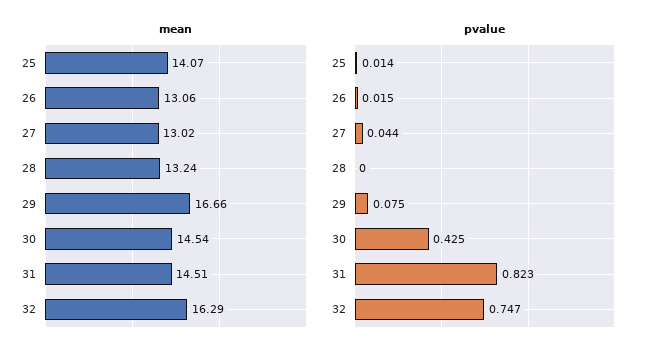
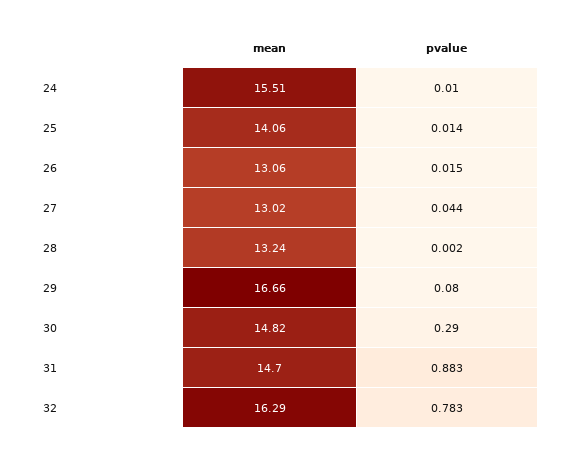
mean, 25: 14.07 -> 14.06
mean, 30: 14.54 -> 14.82
mean, 31: 14.51 -> 14.7
pvalue, 28: 0 -> 0.002
pvalue, 29: 0.075 -> 0.08
pvalue, 30: 0.425 -> 0.29
pvalue, 31: 0.823 -> 0.883
pvalue, 32: 0.747 -> 0.783
mean, 24: none -> 15.51
pvalue, 24: none -> 0.01

